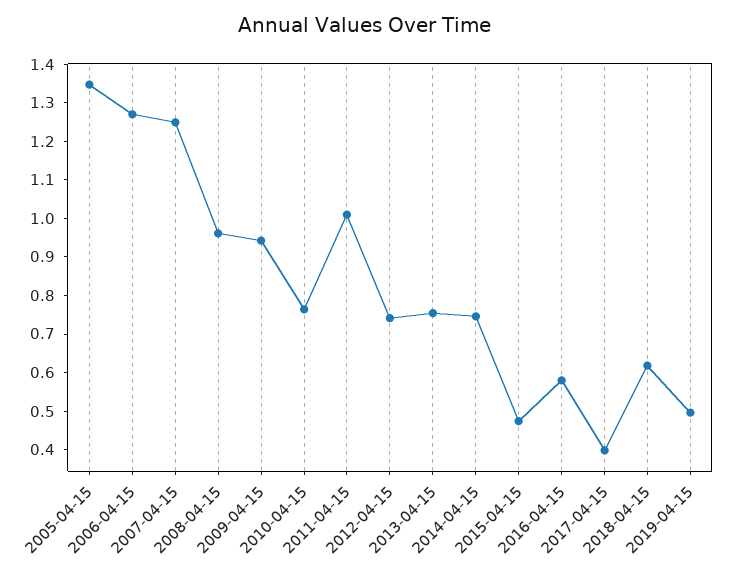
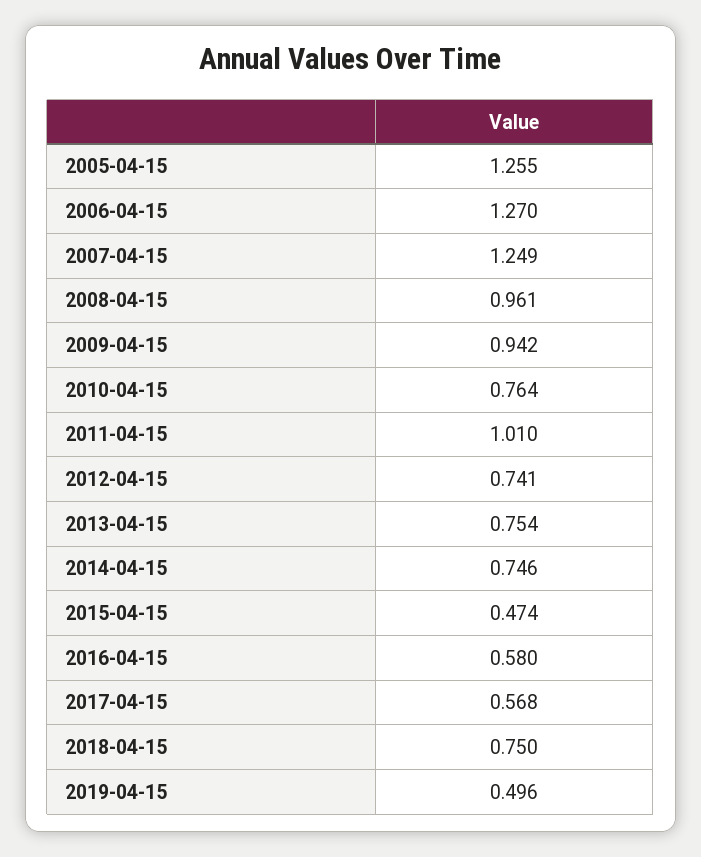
2005-04-15: 1.35 -> 1.255
2017-04-15: 0.4 -> 0.568
2018-04-15: 0.625 -> 0.75

